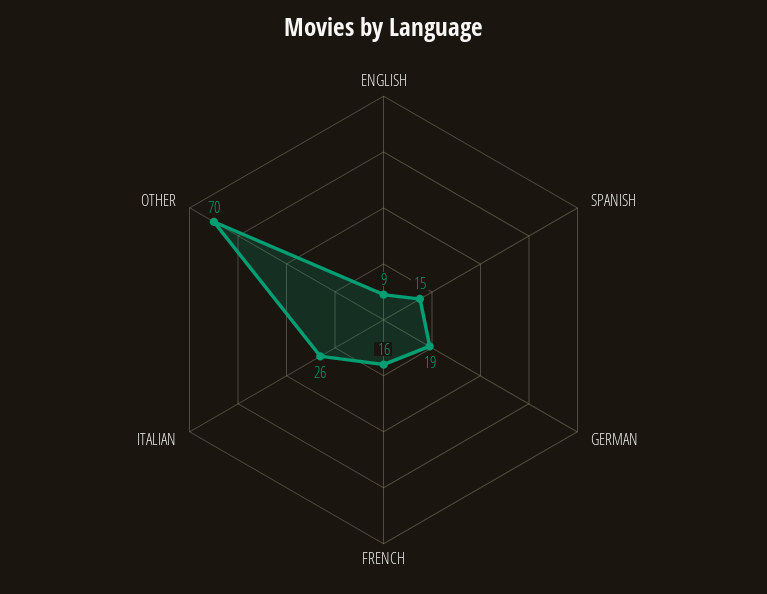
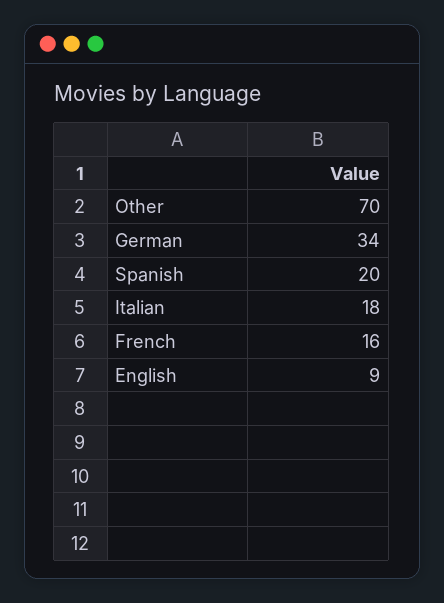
SPANISH: 15 -> 20
GERMAN: 19 -> 34
ITALIAN: 26 -> 18

